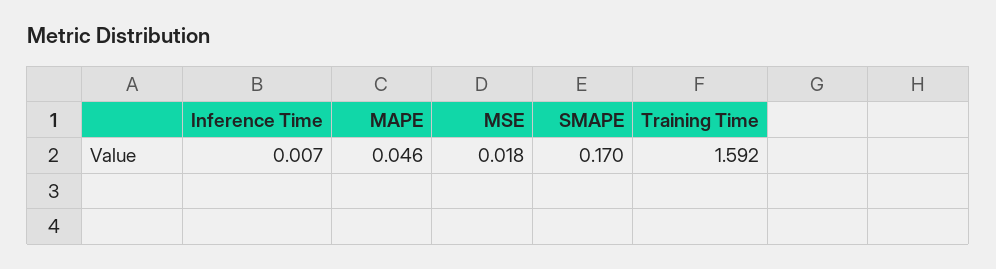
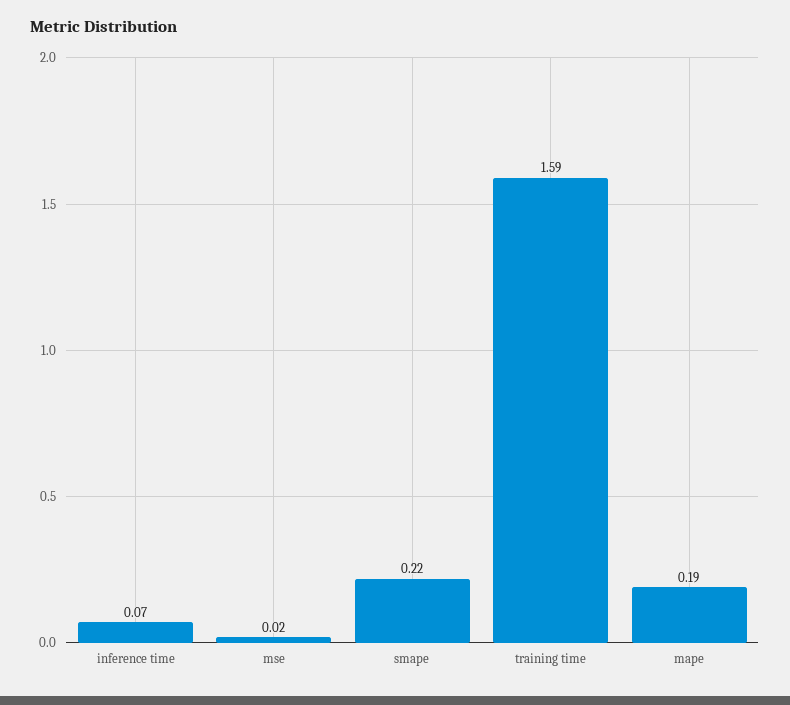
Inference Time: 0.007 -> 0.07
MAPE: 0.046 -> 0.19
SMAPE: 0.17 -> 0.22

